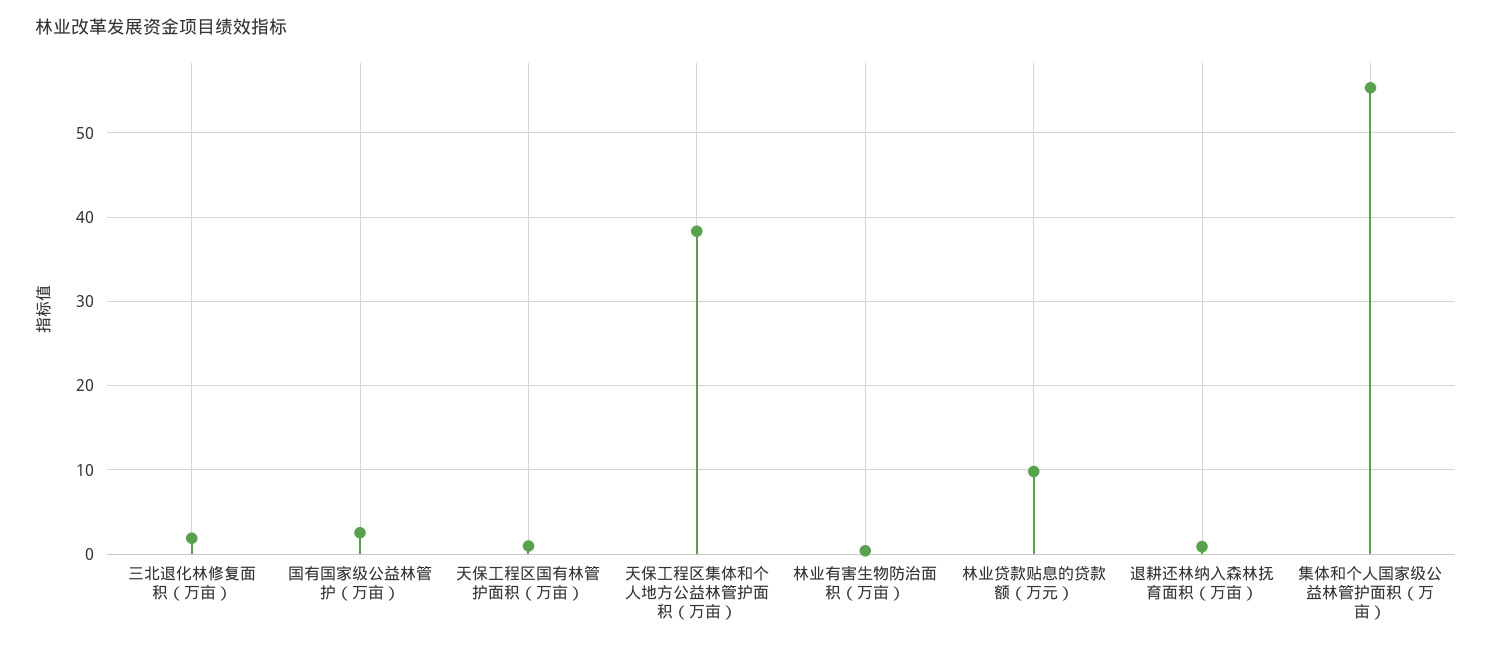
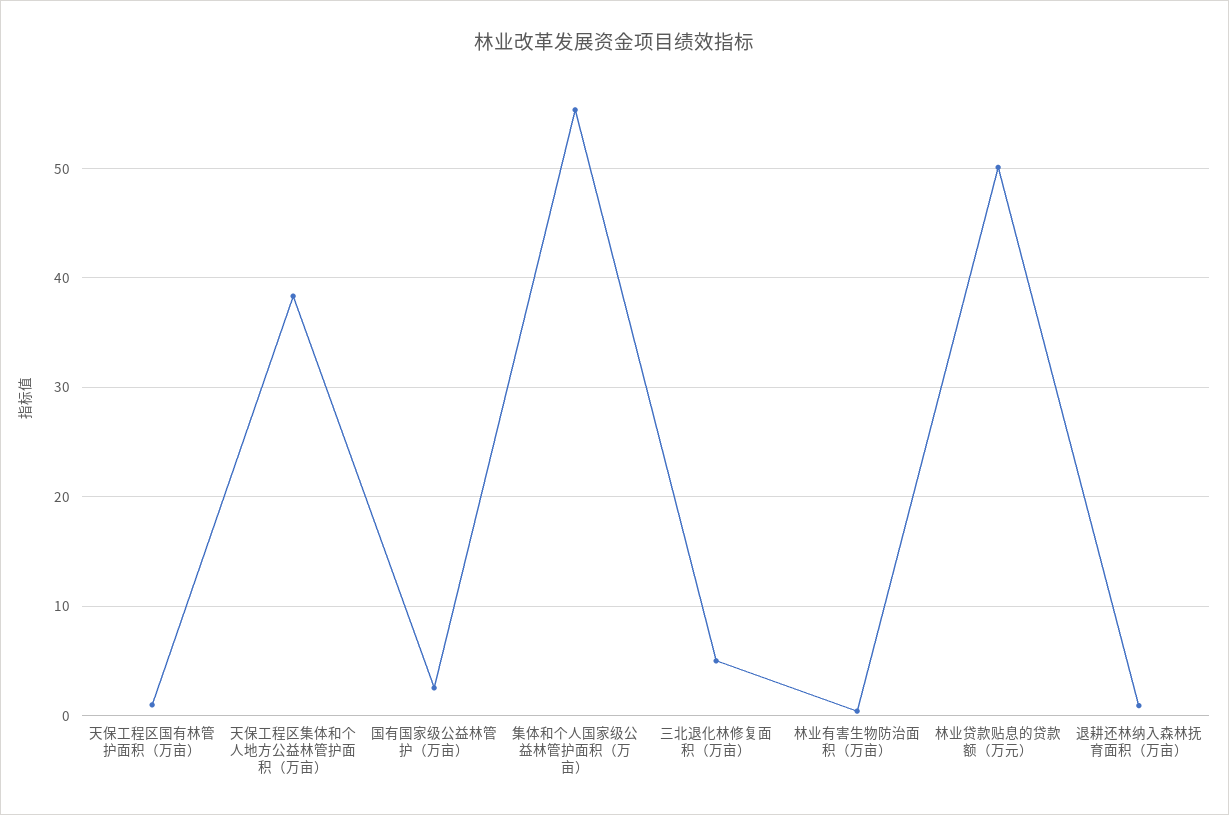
三北退化林修复面积（万亩）: 2 -> 5
林业贷款贴息的贷款额（万元）: 10 -> 50

